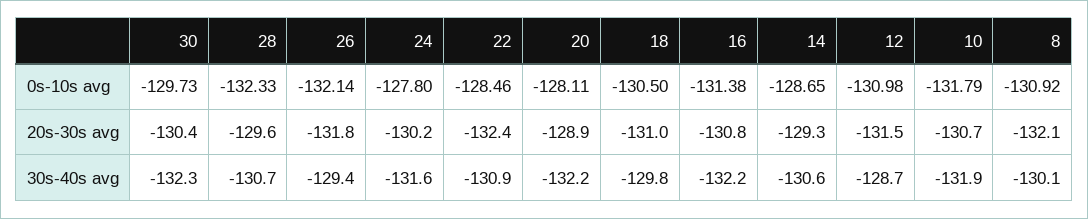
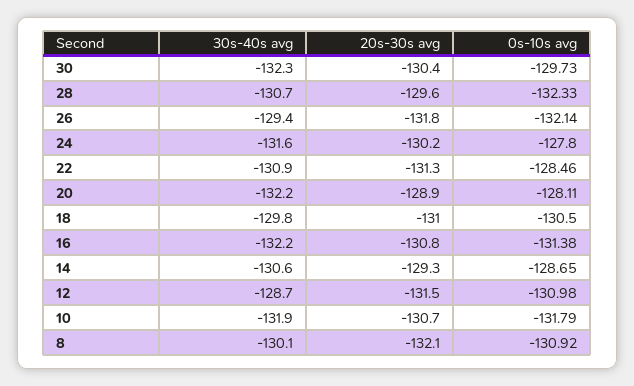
22, 20s-30s avg: -132.4 -> -131.3

